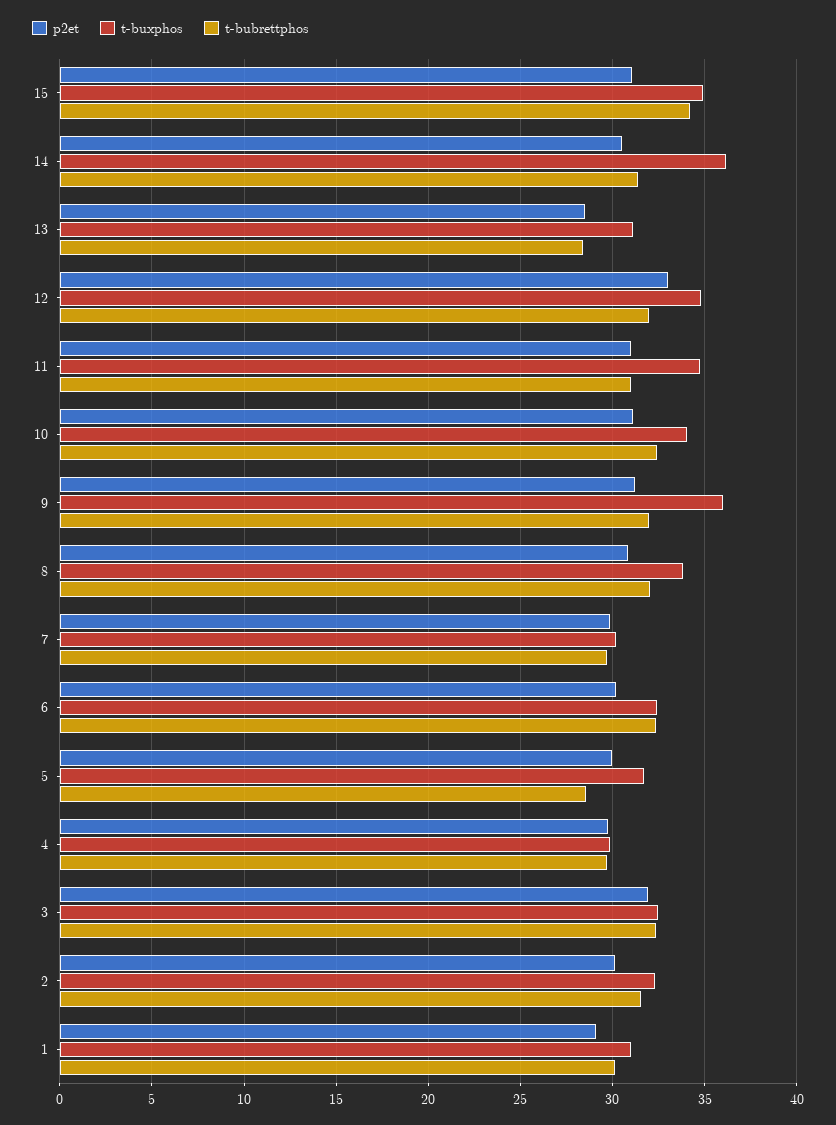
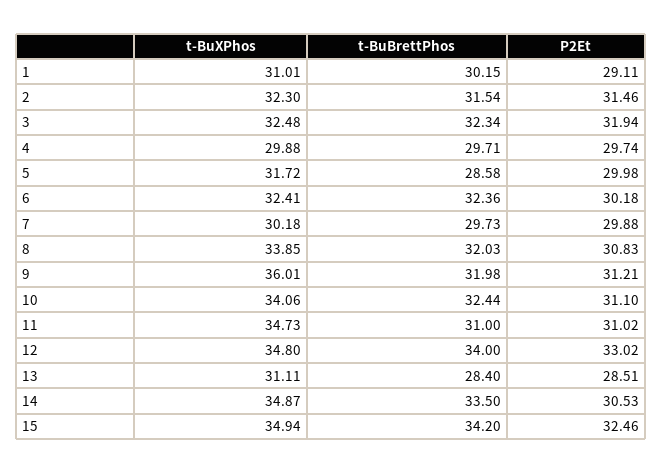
p2et, 15: 31 -> 32.46
t-buxphos, 14: 36 -> 34.87
t-bubrettphos, 14: 31.5 -> 33.5
t-bubrettphos, 12: 32 -> 34
p2et, 2: 30 -> 31.46

